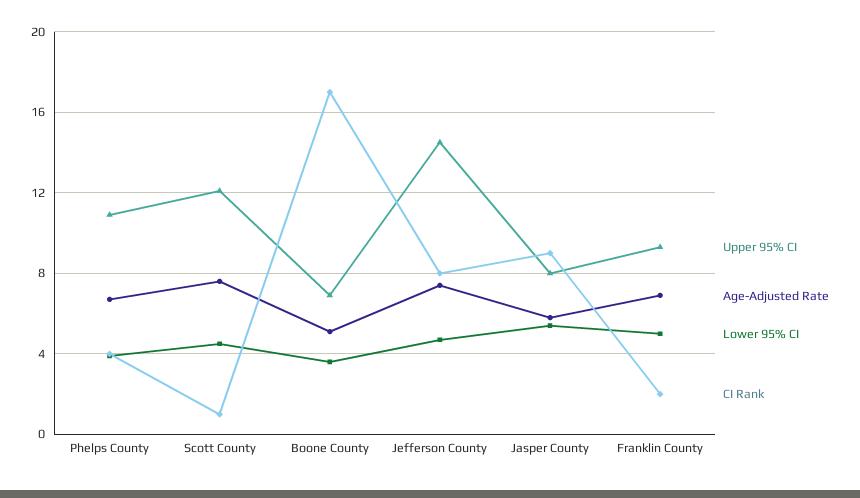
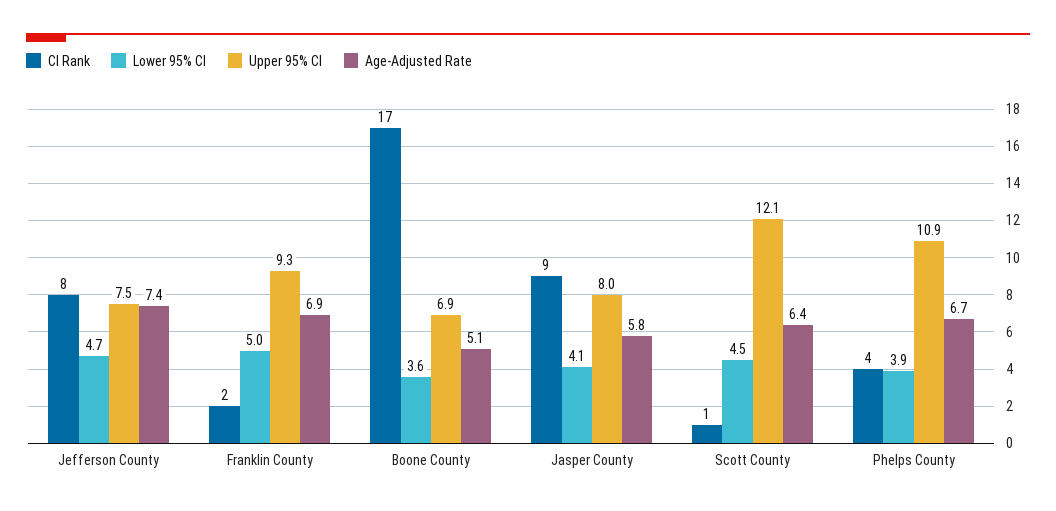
Age-Adjusted Rate, Scott County: 7.5 -> 6.4
Upper 95% CI, Jefferson County: 14.5 -> 7.5
Lower 95% CI, Jasper County: 5.5 -> 4.1

